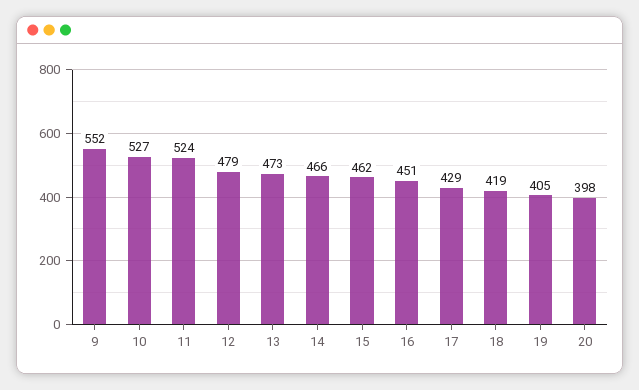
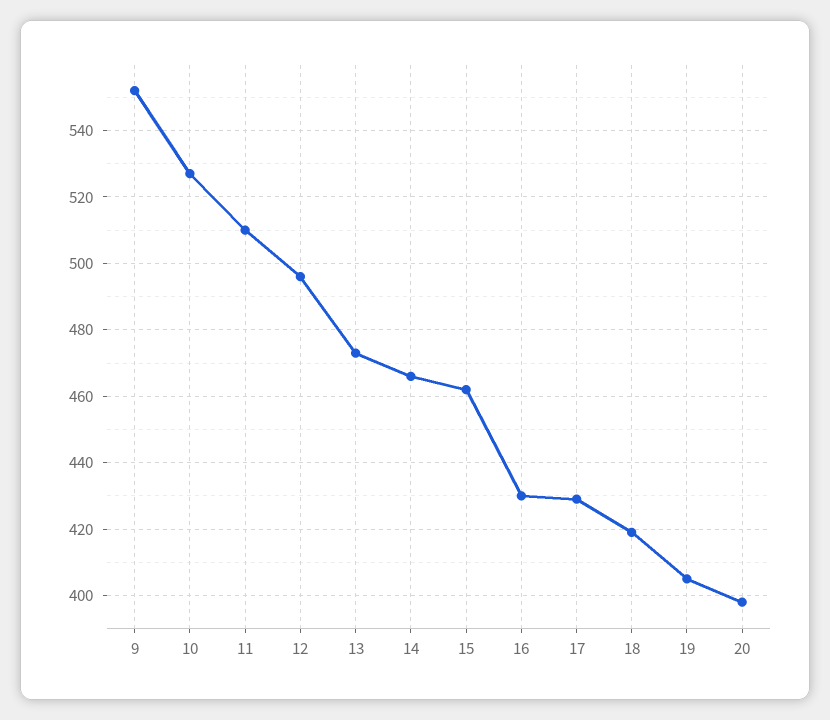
11: 524 -> 510
12: 479 -> 495
16: 451 -> 430

